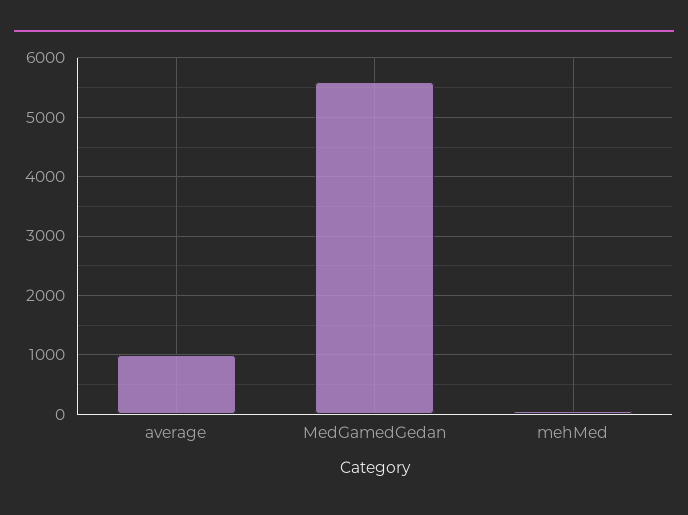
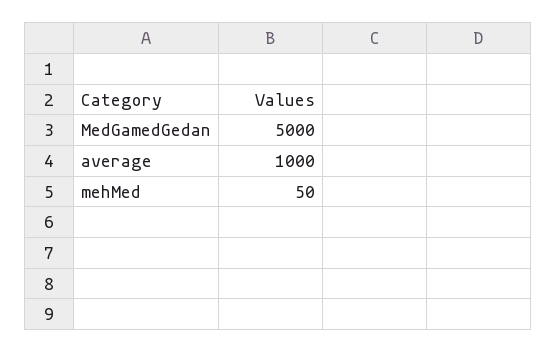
MedGamedGedan: 5600 -> 5000

